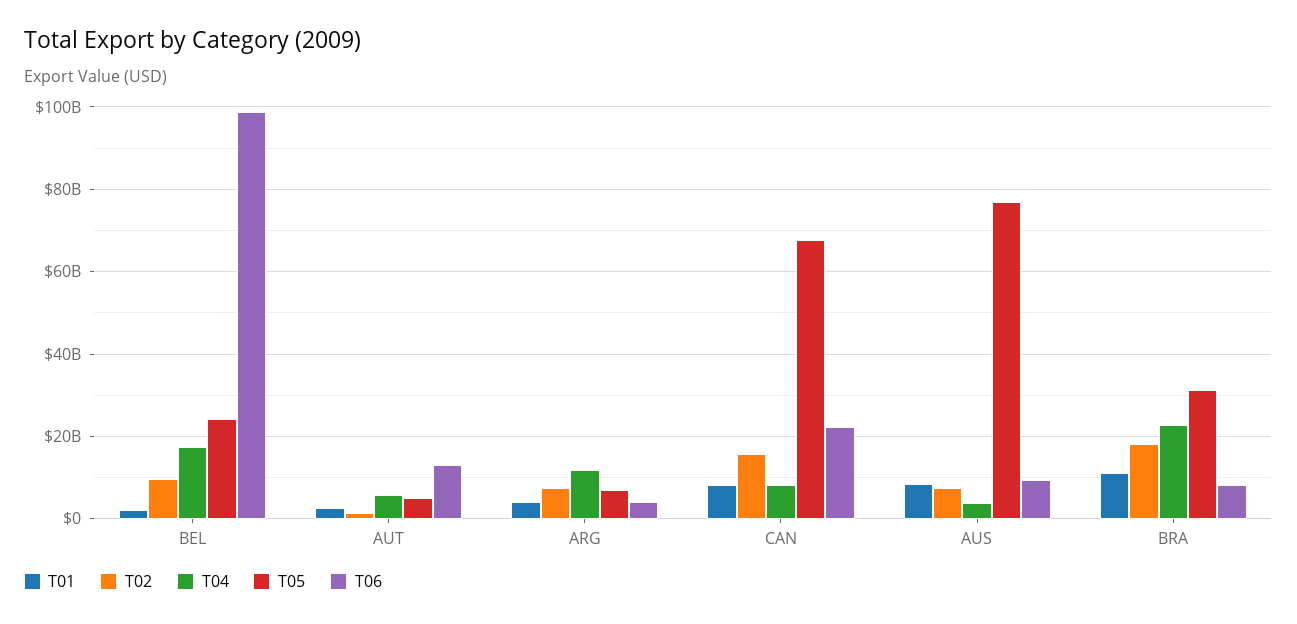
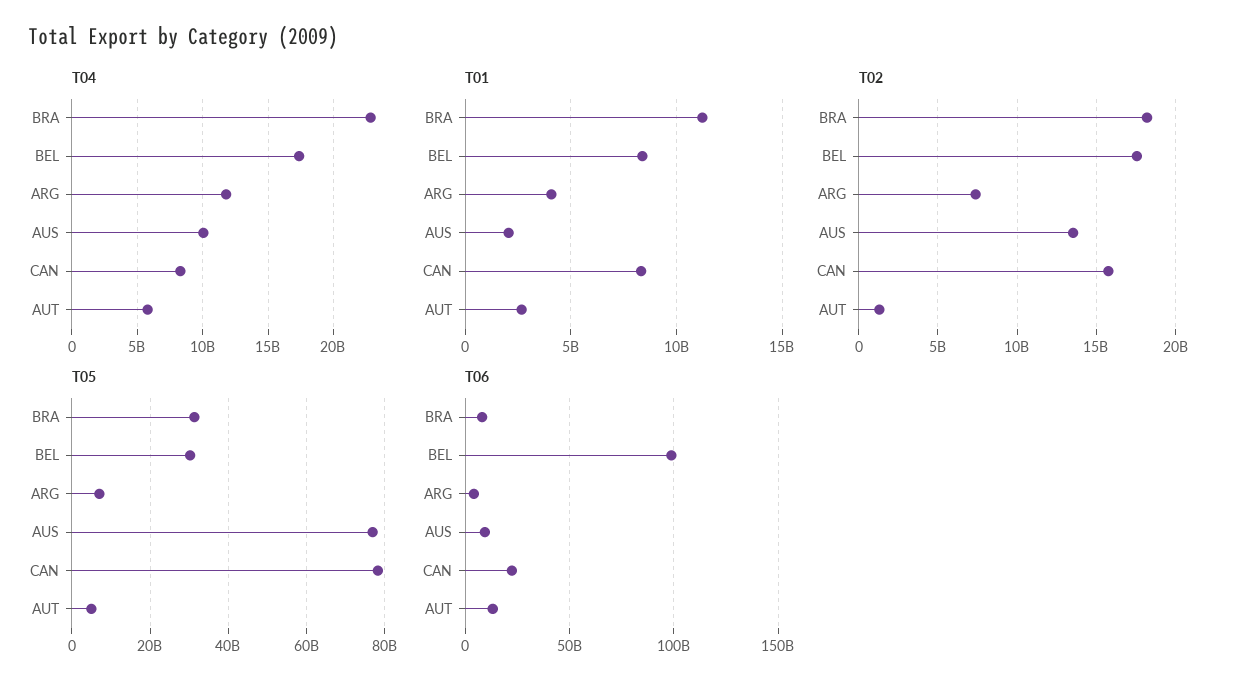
T01, BEL: 2000000000 -> 8500000000
T02, BEL: 10000000000 -> 17500000000
T05, BEL: 24000000000 -> 30000000000
T05, CAN: 68000000000 -> 78000000000
T01, AUS: 8000000000 -> 2000000000
T02, AUS: 8000000000 -> 13500000000
T04, AUS: 4000000000 -> 10000000000

